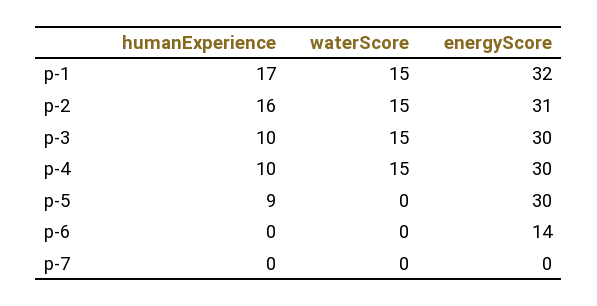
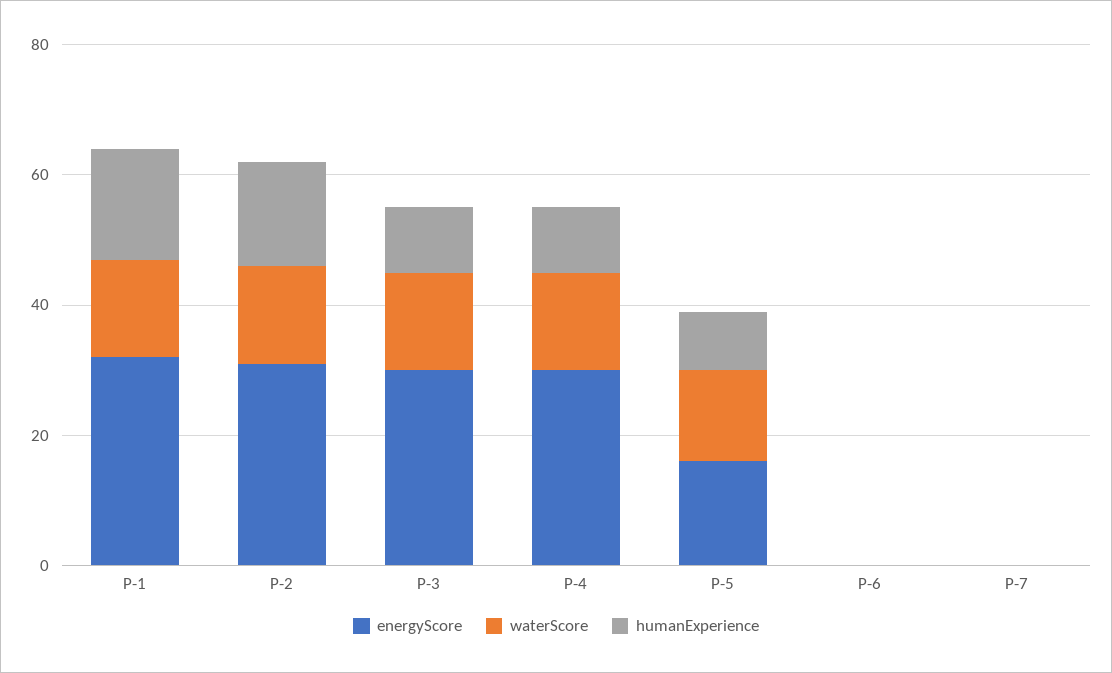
waterScore, p-5: 0 -> 15
energyScore, p-5: 30 -> 15
energyScore, p-6: 14 -> 0

